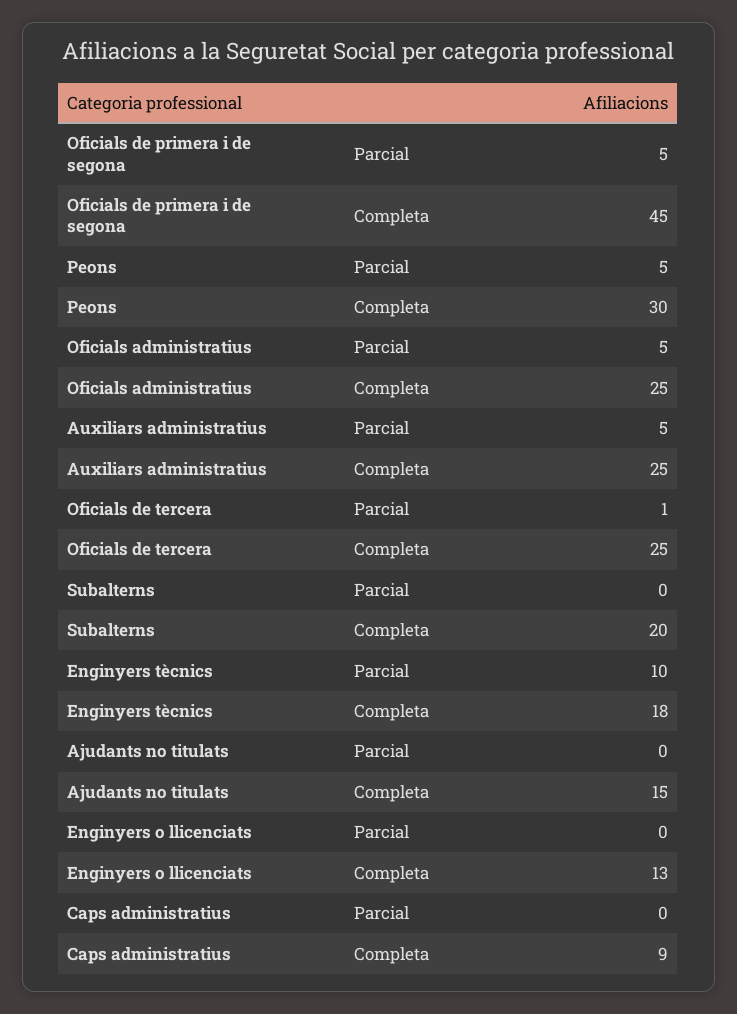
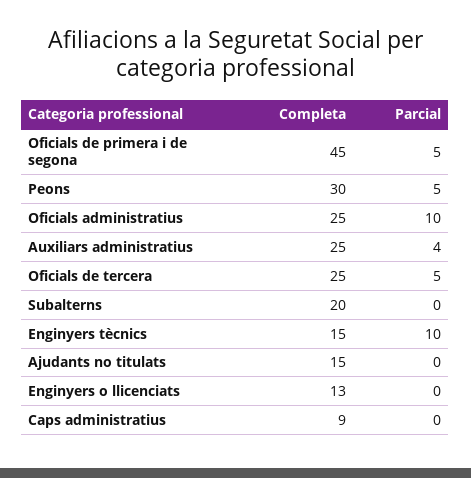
Oficials administratius, Parcial: 5 -> 10
Auxiliars administratius, Parcial: 5 -> 4
Oficials de tercera, Parcial: 1 -> 5
Enginyers tècnics, Completa: 18 -> 15

